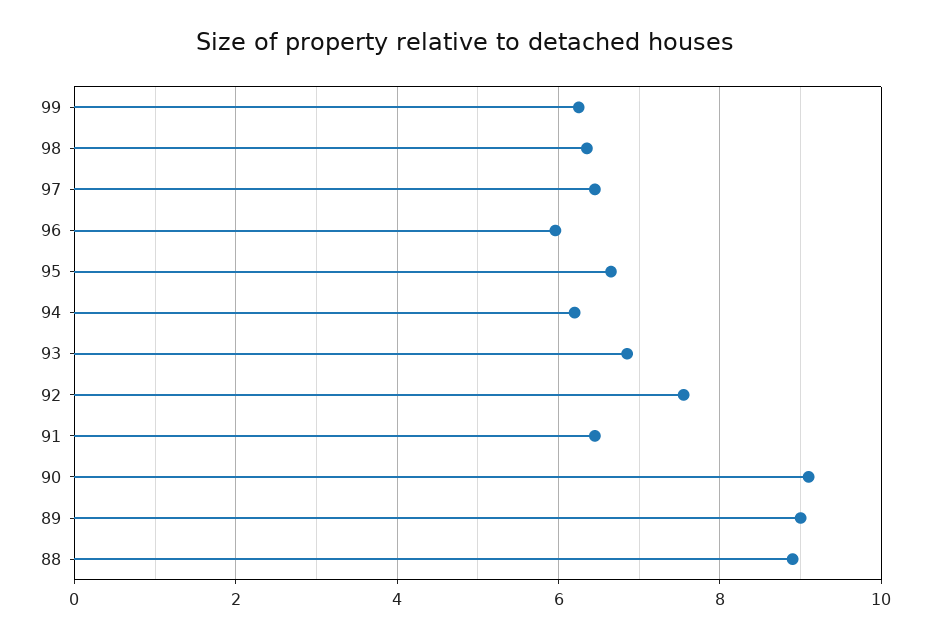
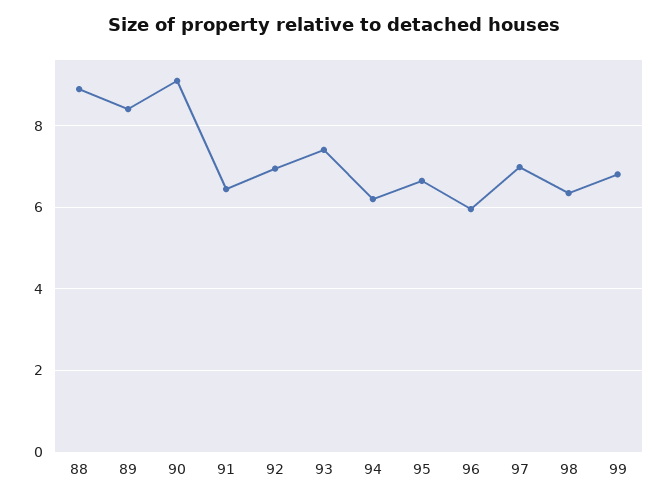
99: 6.2 -> 6.8
97: 6.4 -> 7
93: 6.8 -> 7.4
92: 7.6 -> 7
89: 9 -> 8.4

